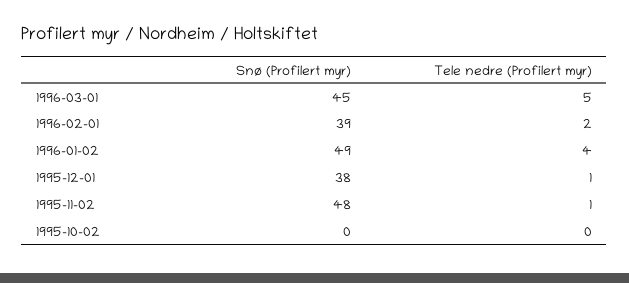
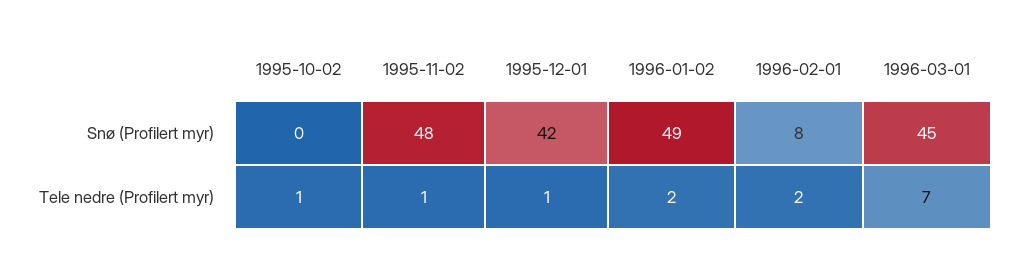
Tele nedre (Profilert myr), 1996-03-01: 5 -> 7
Snø (Profilert myr), 1996-02-01: 39 -> 8
Tele nedre (Profilert myr), 1996-01-02: 4 -> 2
Snø (Profilert myr), 1995-12-01: 38 -> 42
Tele nedre (Profilert myr), 1995-10-02: 0 -> 1

